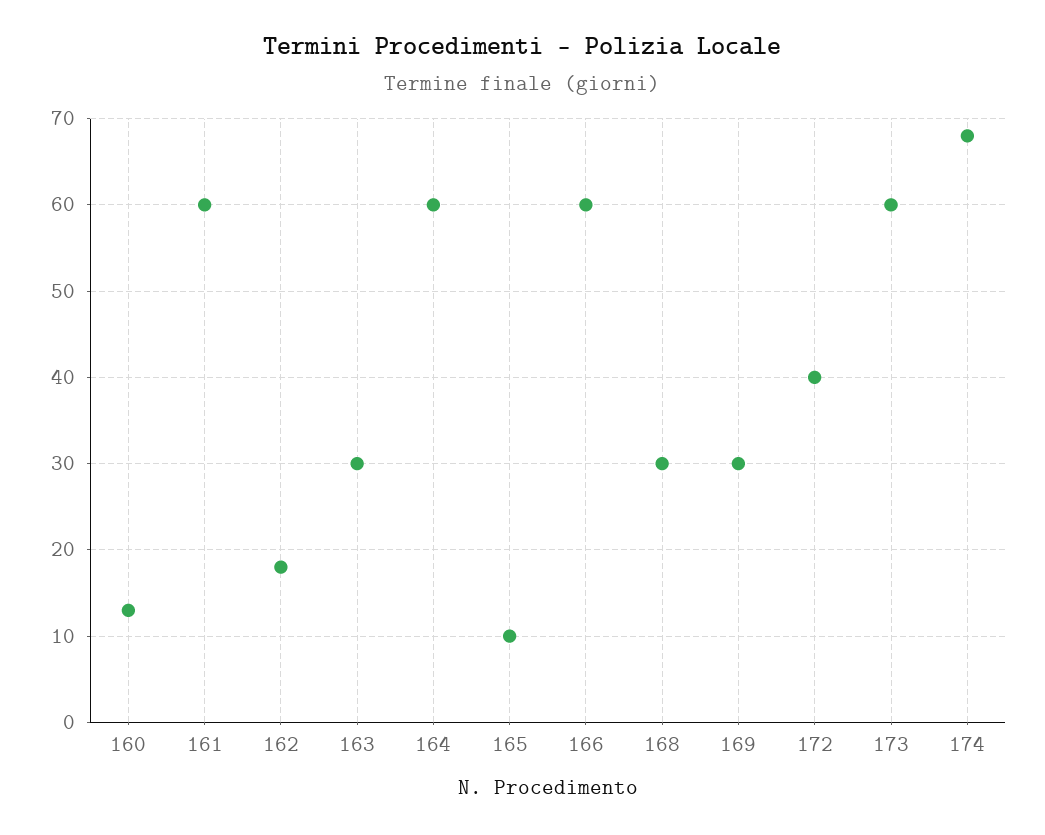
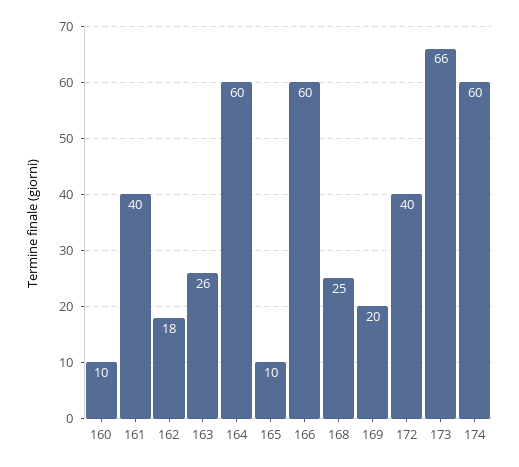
160: 13 -> 10
161: 60 -> 40
163: 30 -> 26
168: 30 -> 25
169: 30 -> 20
173: 60 -> 66
174: 68 -> 60

